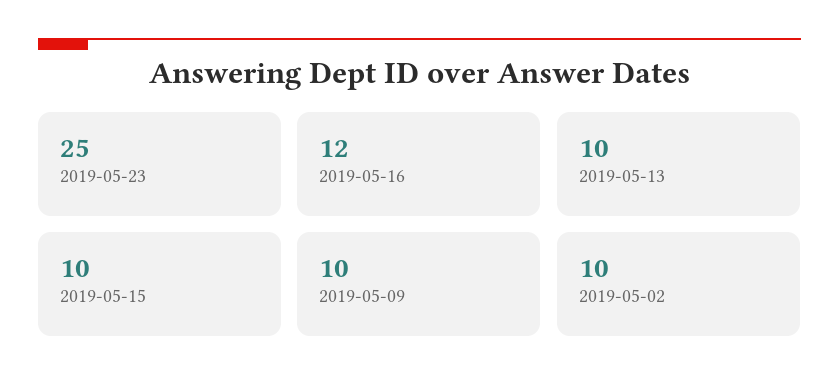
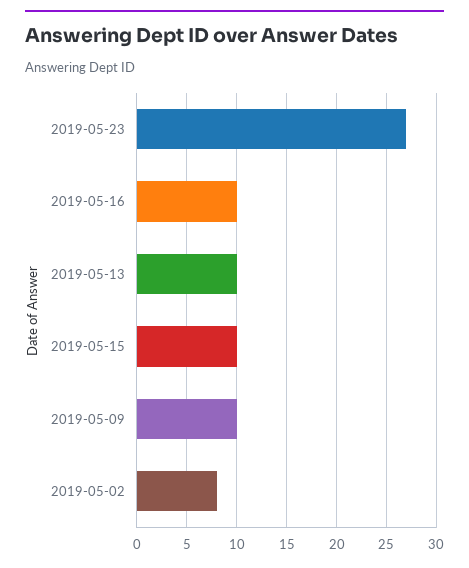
2019-05-23: 25 -> 27
2019-05-16: 12 -> 10
2019-05-02: 10 -> 8

